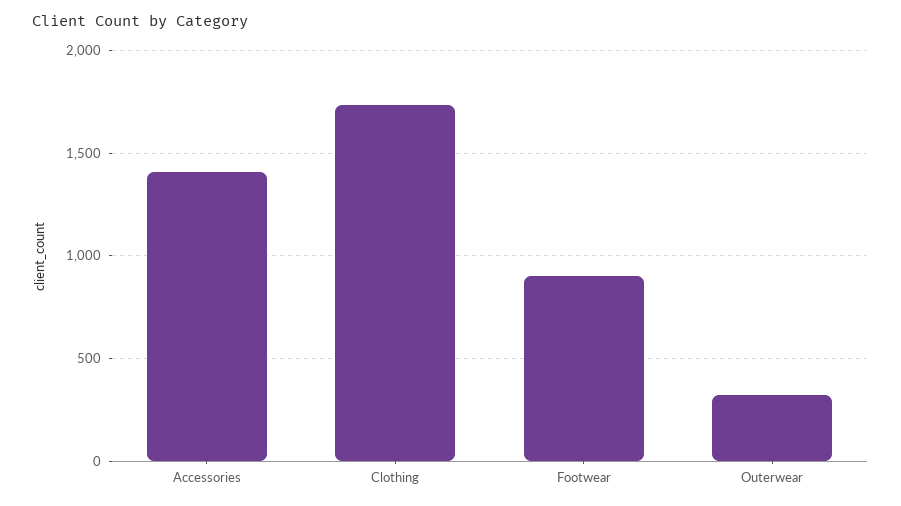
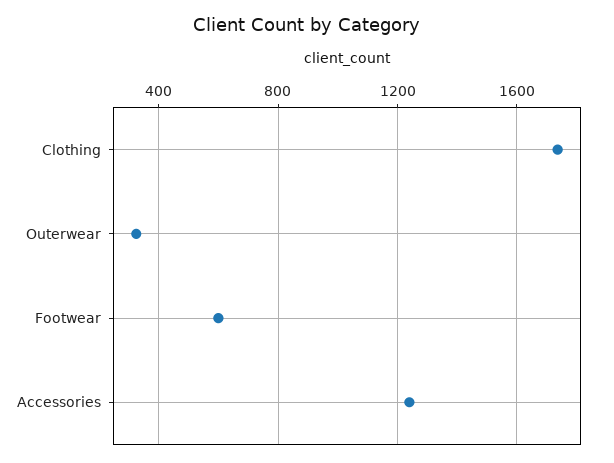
Accessories: 1400 -> 1250
Footwear: 900 -> 600

